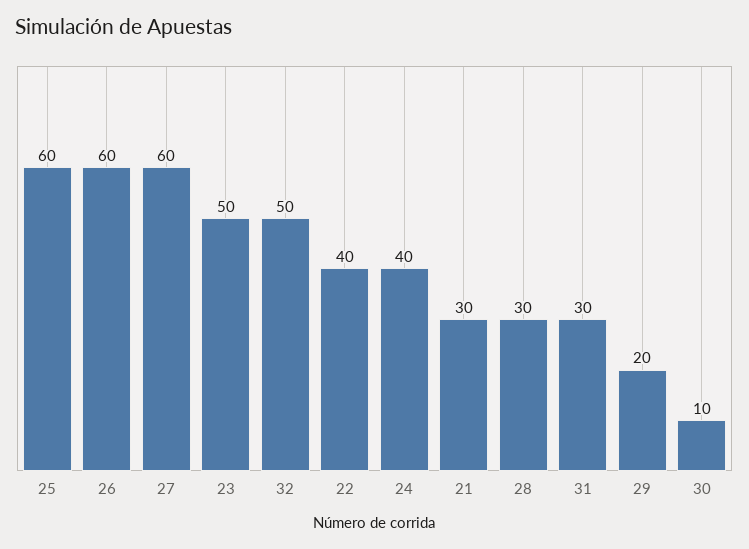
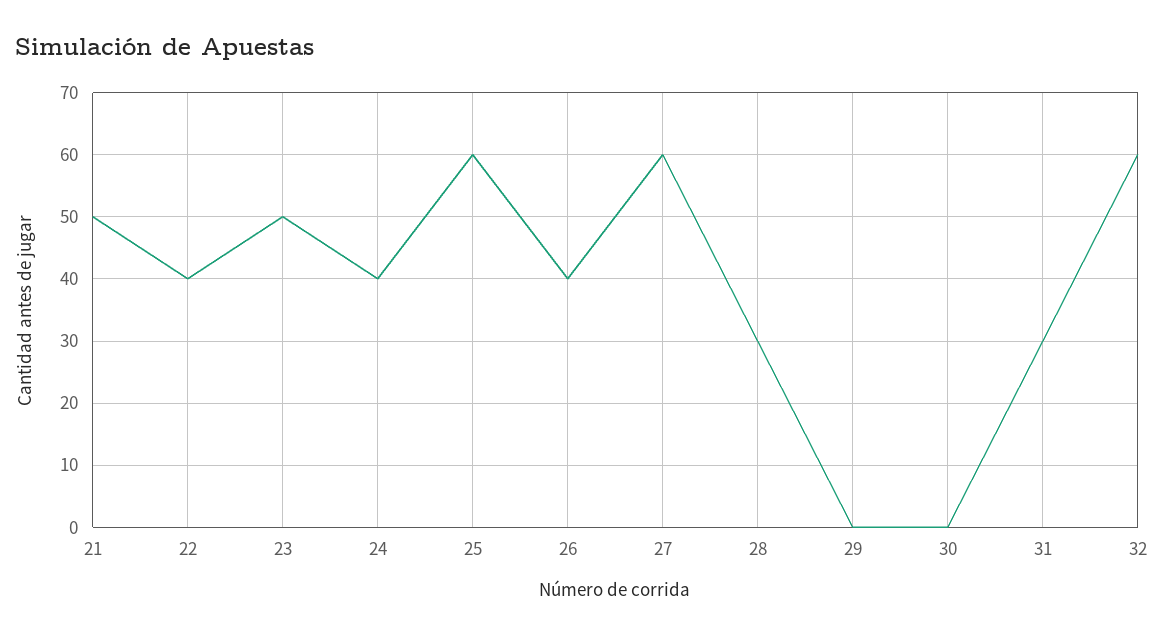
26: 60 -> 40
32: 50 -> 60
21: 30 -> 50
29: 20 -> 0
30: 10 -> 0

